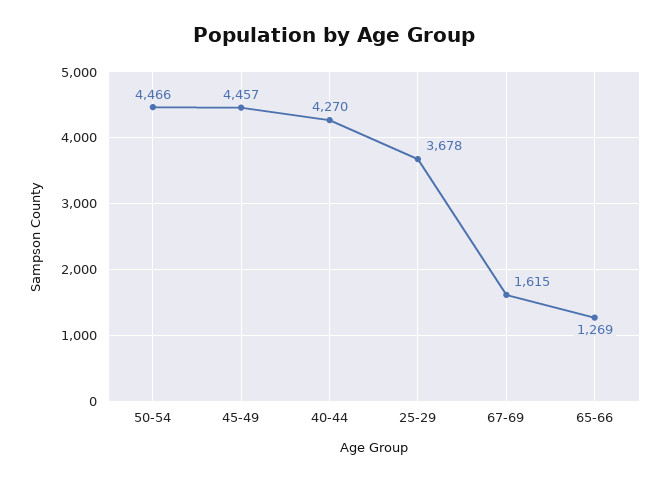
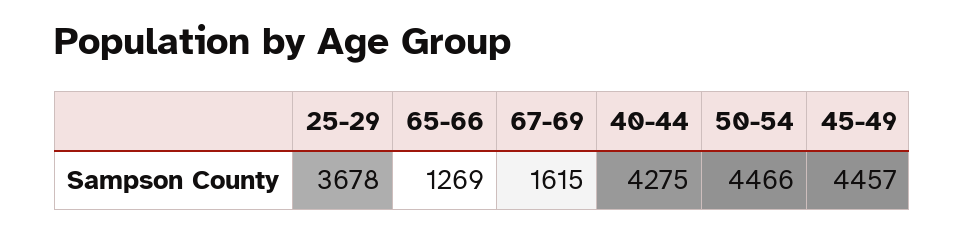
40-44: 4270 -> 4275

